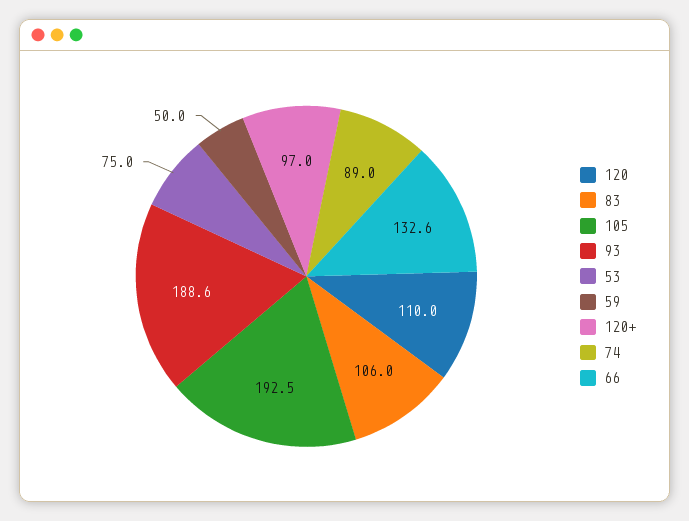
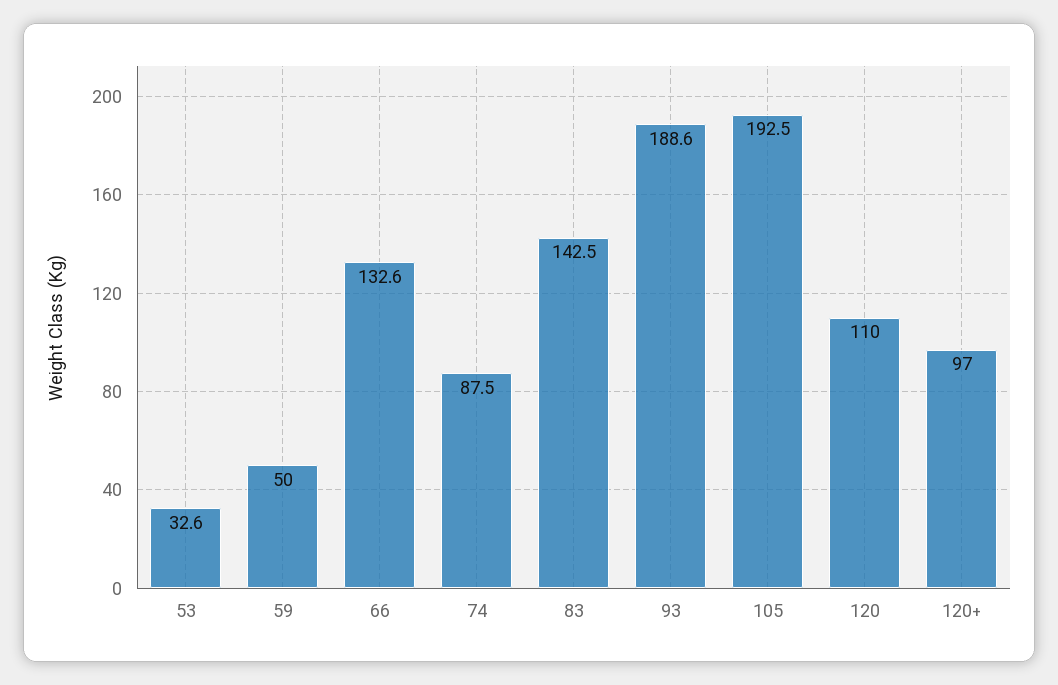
83: 106 -> 142.5
53: 75 -> 32.6
74: 89 -> 87.5

